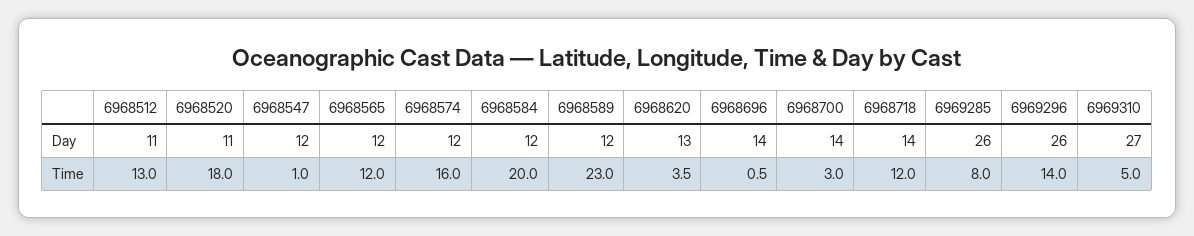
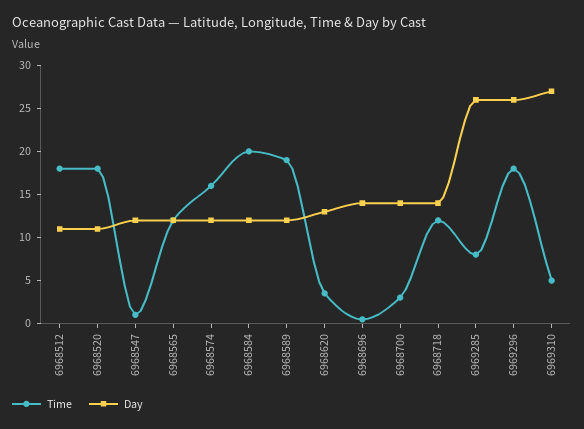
Time, 6968512: 13 -> 18
Time, 6968589: 23 -> 19
Time, 6969296: 14 -> 18

